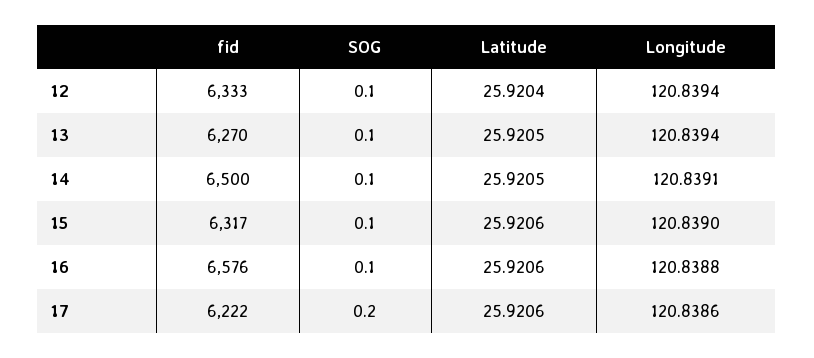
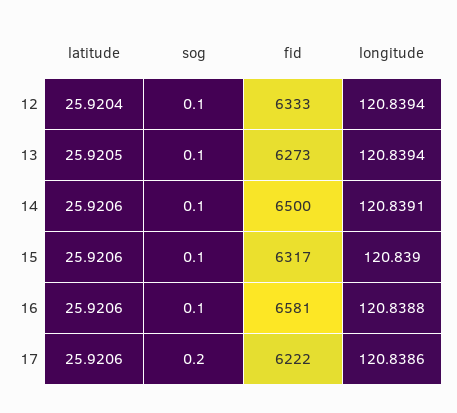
fid, 13: 6270 -> 6273
Latitude, 14: 25.9205 -> 25.9206
fid, 16: 6576 -> 6581

